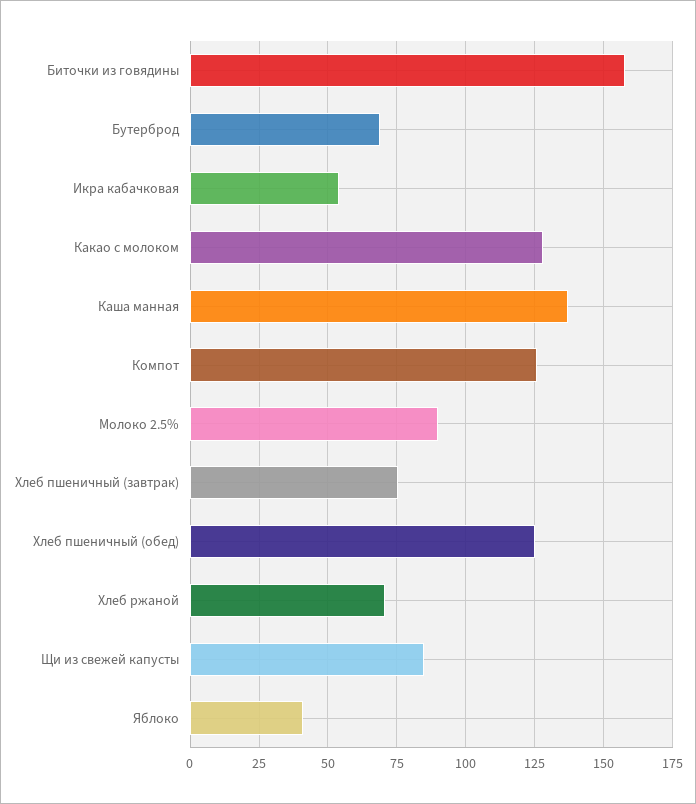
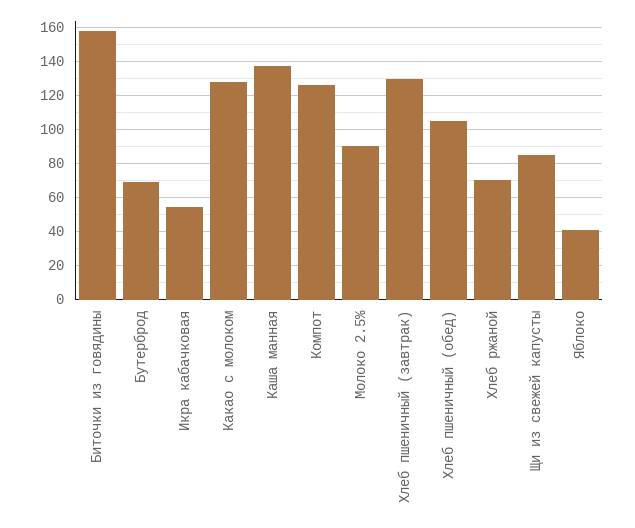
Хлеб пшеничный (завтрак): 75 -> 130
Хлеб пшеничный (обед): 125 -> 105

